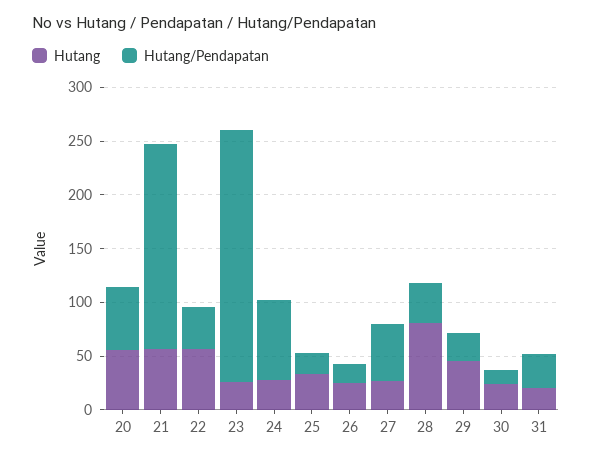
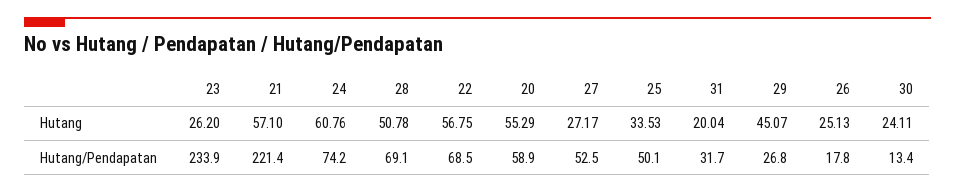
Hutang/Pendapatan, 21: 190 -> 221.4
Hutang/Pendapatan, 22: 40 -> 68.5
Hutang, 24: 30 -> 60.76
Hutang/Pendapatan, 25: 20 -> 50.1
Hutang, 28: 80 -> 50.78
Hutang/Pendapatan, 28: 40 -> 69.1

